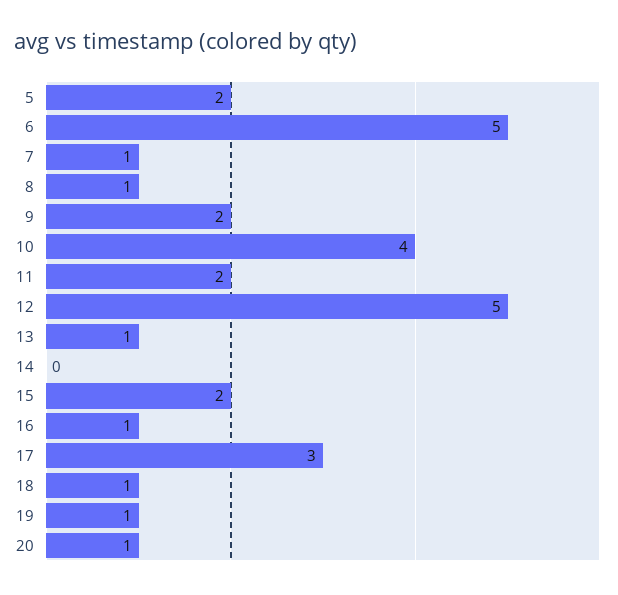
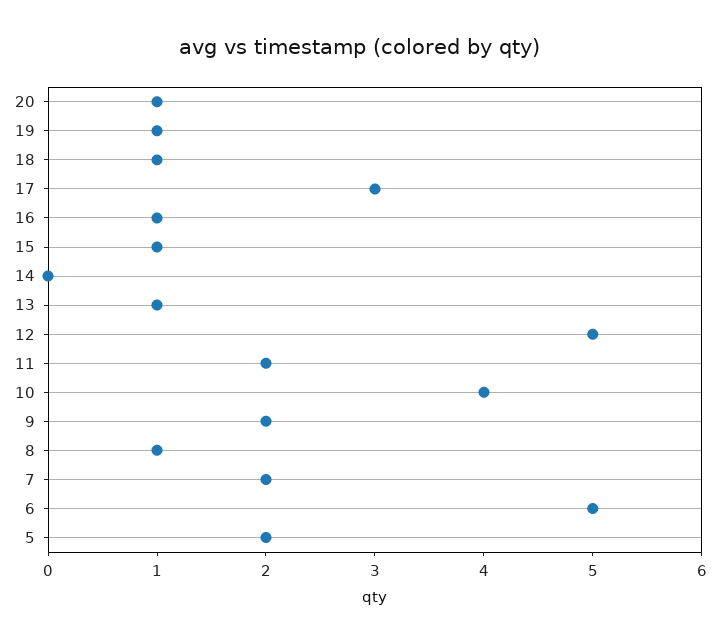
7: 1 -> 2
15: 2 -> 1

